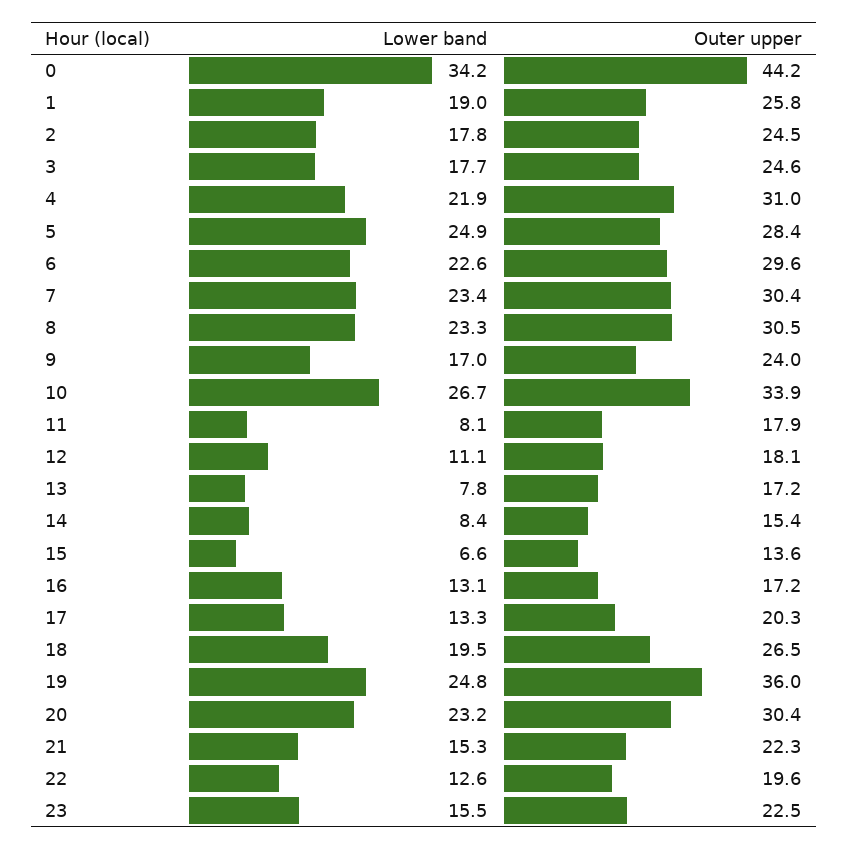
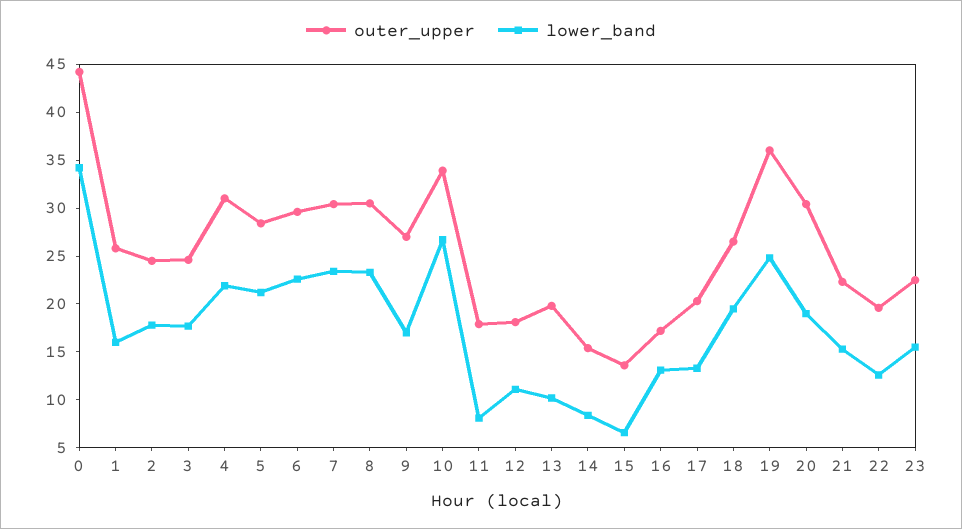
Lower band, 1: 19 -> 16
Lower band, 5: 24.9 -> 21
Outer upper, 9: 24 -> 27
Lower band, 13: 7.8 -> 10
Outer upper, 13: 17.2 -> 20
Lower band, 20: 23.2 -> 19

